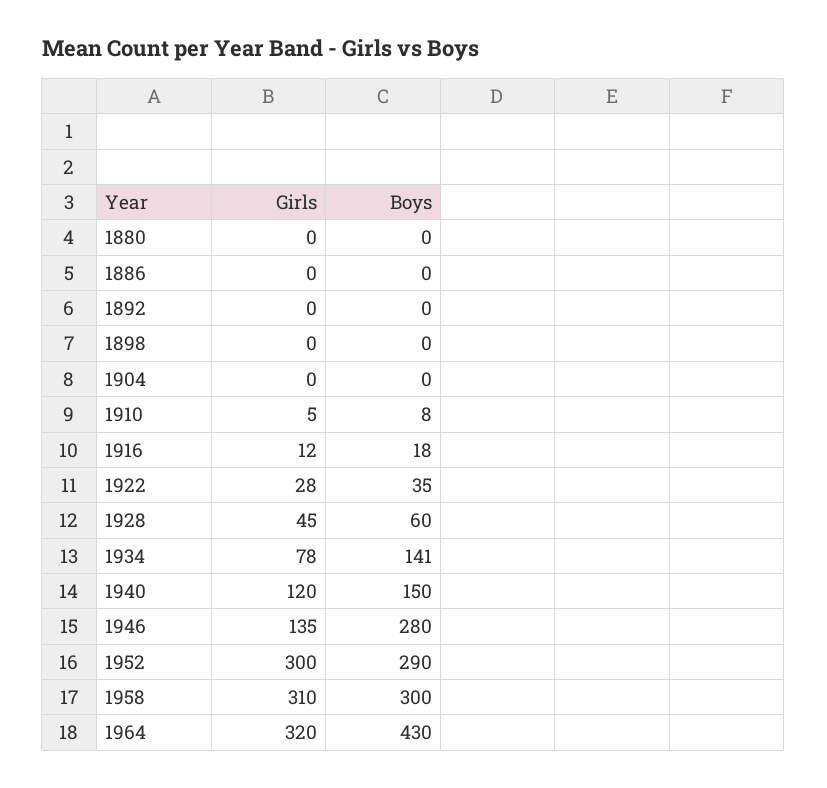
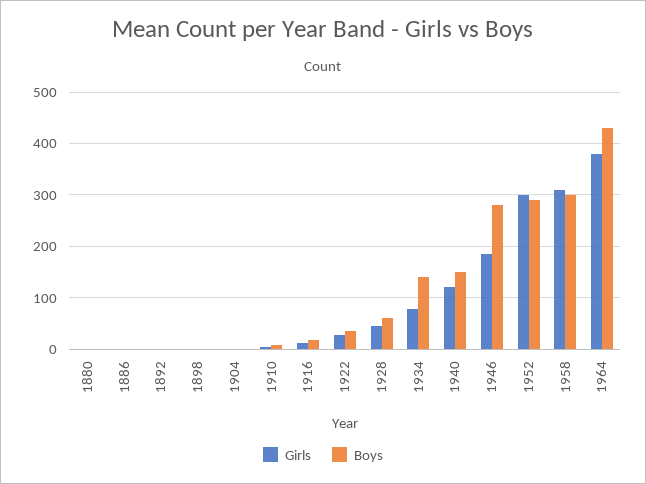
Girls, 1946: 135 -> 180
Girls, 1964: 320 -> 380

